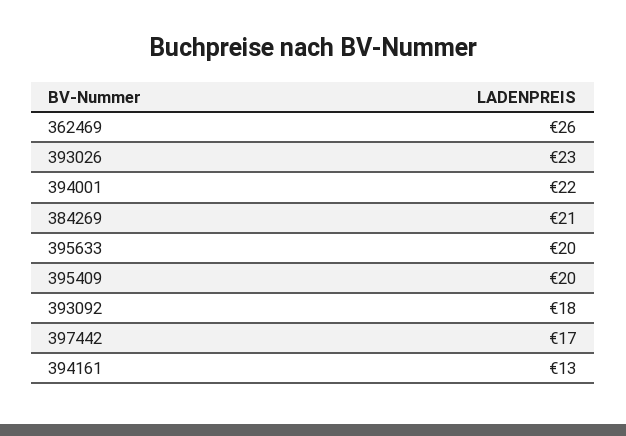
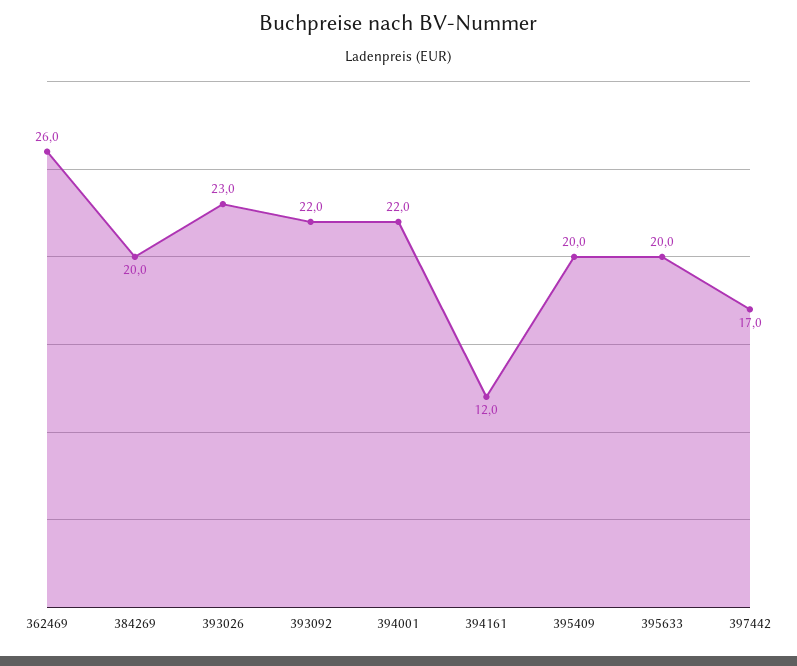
384269: 21 -> 20
393092: 18 -> 22
394161: 13 -> 12

